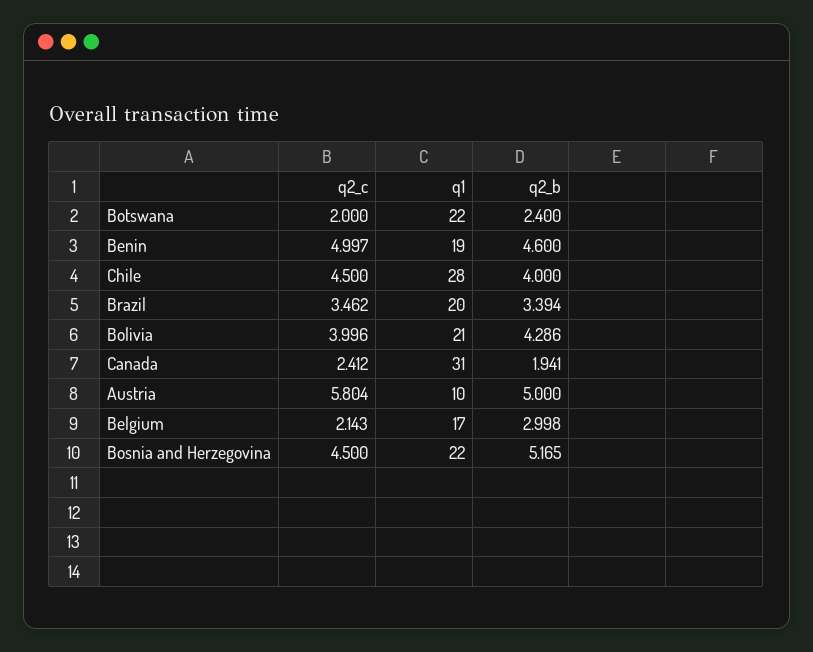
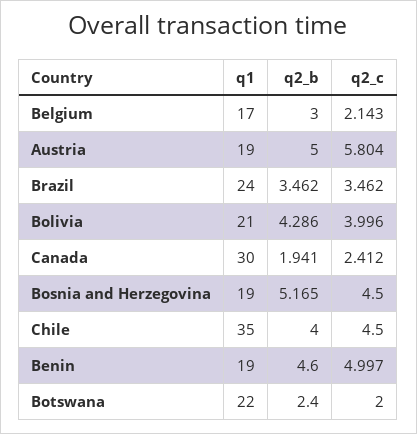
q1, Chile: 28 -> 35
q1, Brazil: 20 -> 24
q2_b, Brazil: 3.394 -> 3.462
q1, Canada: 31 -> 30
q1, Austria: 10 -> 19
q2_b, Belgium: 2.998 -> 3
q1, Bosnia and Herzegovina: 22 -> 19

